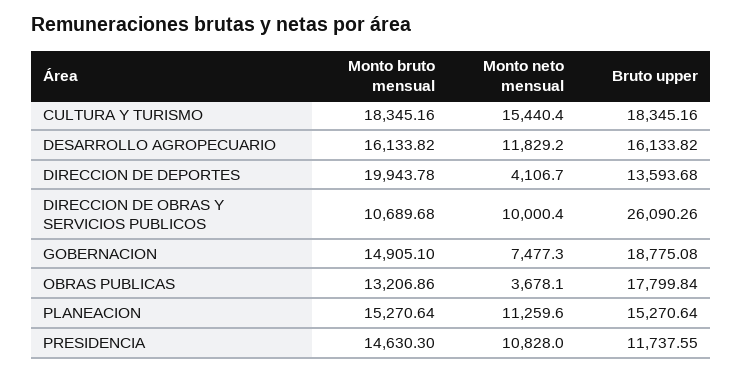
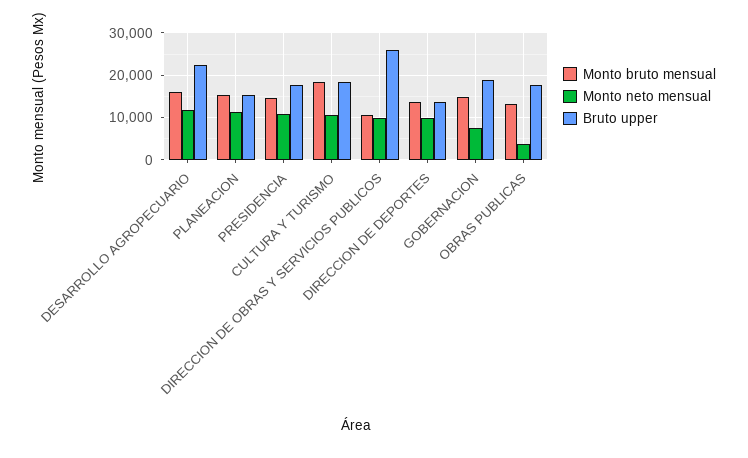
Monto neto mensual, CULTURA Y TURISMO: 15440.4 -> 10000
Bruto upper, DESARROLLO AGROPECUARIO: 16133.82 -> 22000
Monto bruto mensual, DIRECCION DE DEPORTES: 19943.78 -> 14000
Monto neto mensual, DIRECCION DE DEPORTES: 4106.7 -> 10000
Bruto upper, PRESIDENCIA: 11737.55 -> 18000

